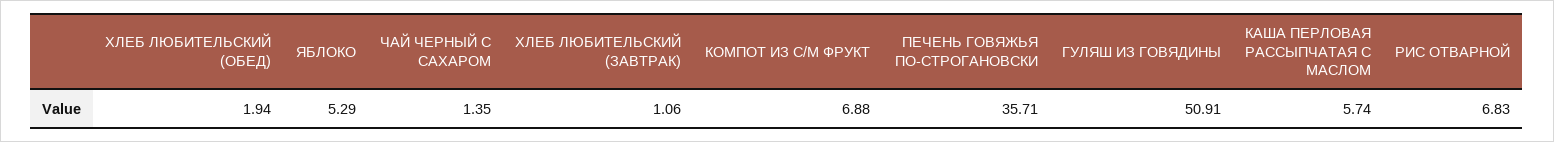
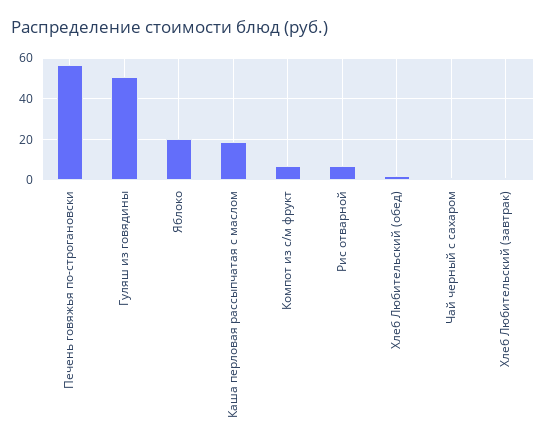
ЯБЛОКО: 5.29 -> 20
ПЕЧЕНЬ ГОВЯЖЬЯ ПО-СТРОГАНОВСКИ: 35.71 -> 55
КАША ПЕРЛОВАЯ РАССЫПЧАТАЯ С МАСЛОМ: 5.74 -> 20

